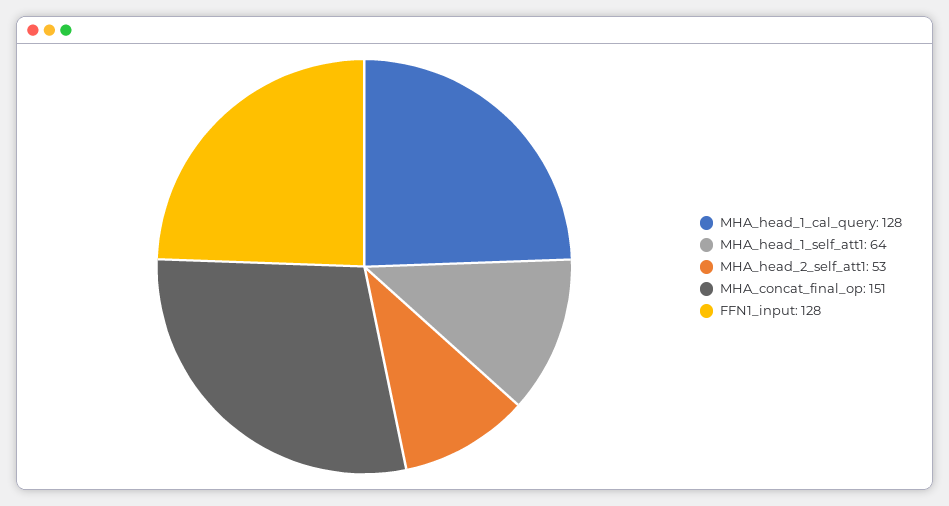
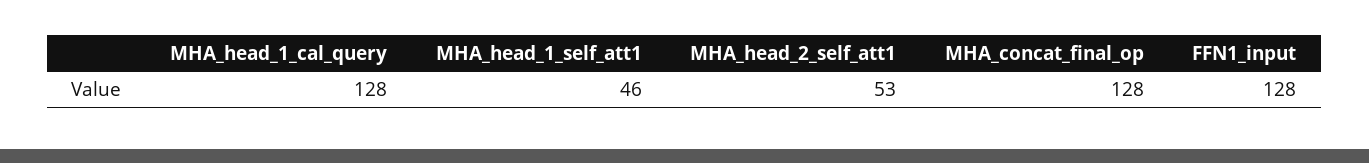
MHA_head_1_self_att1: 64 -> 46
MHA_concat_final_op: 151 -> 128

